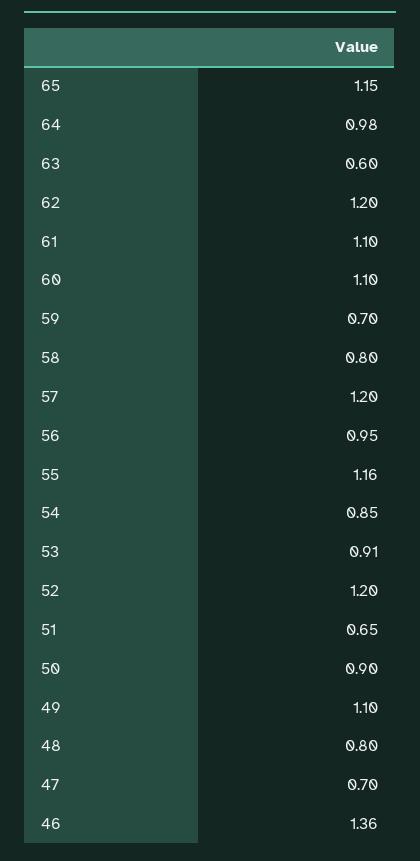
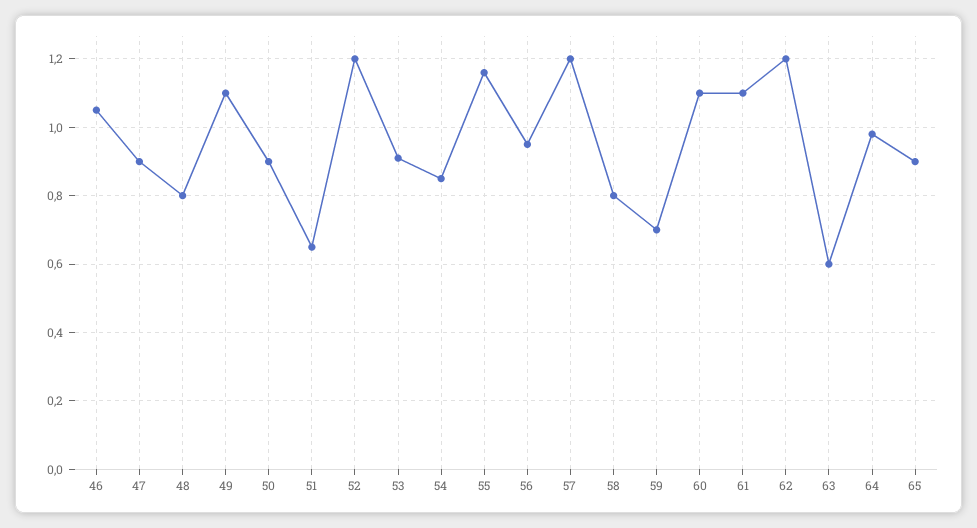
65: 1.15 -> 0.9
47: 0.7 -> 0.9
46: 1.36 -> 1.05

